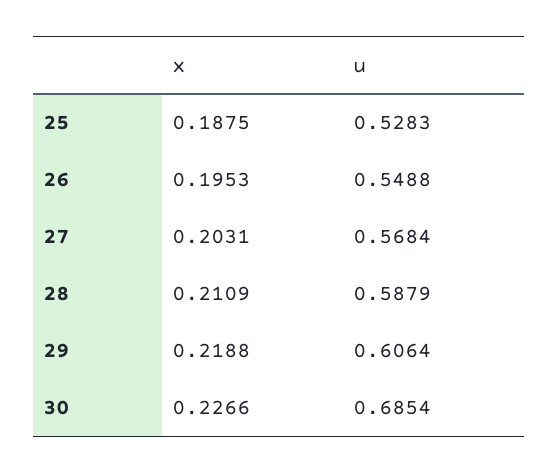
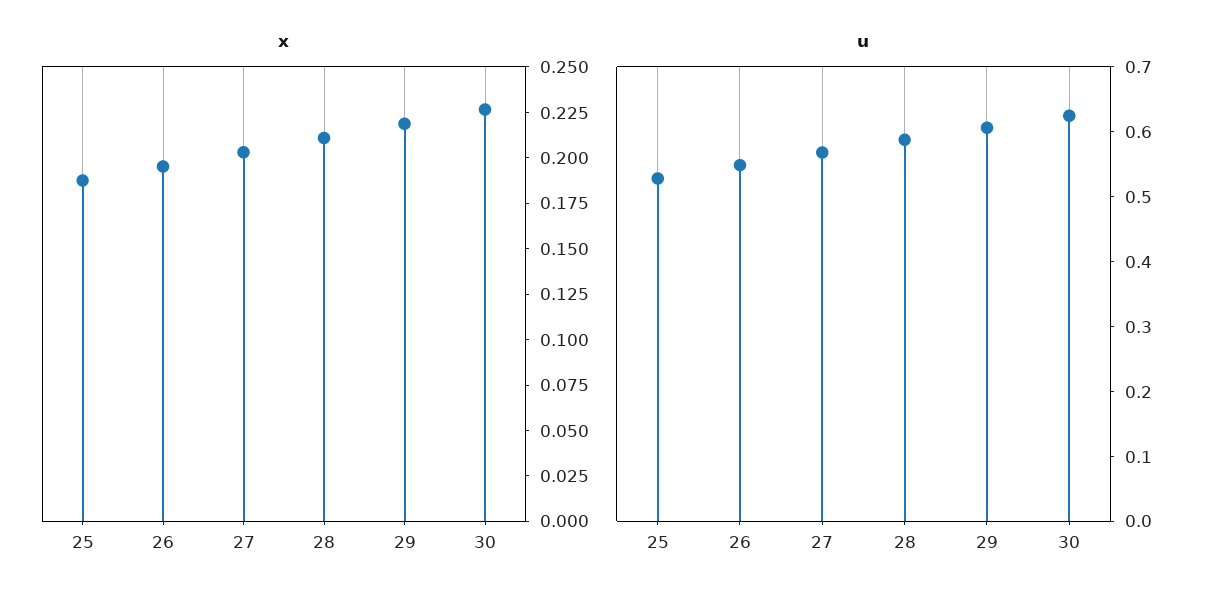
u, 30: 0.6854 -> 0.62

